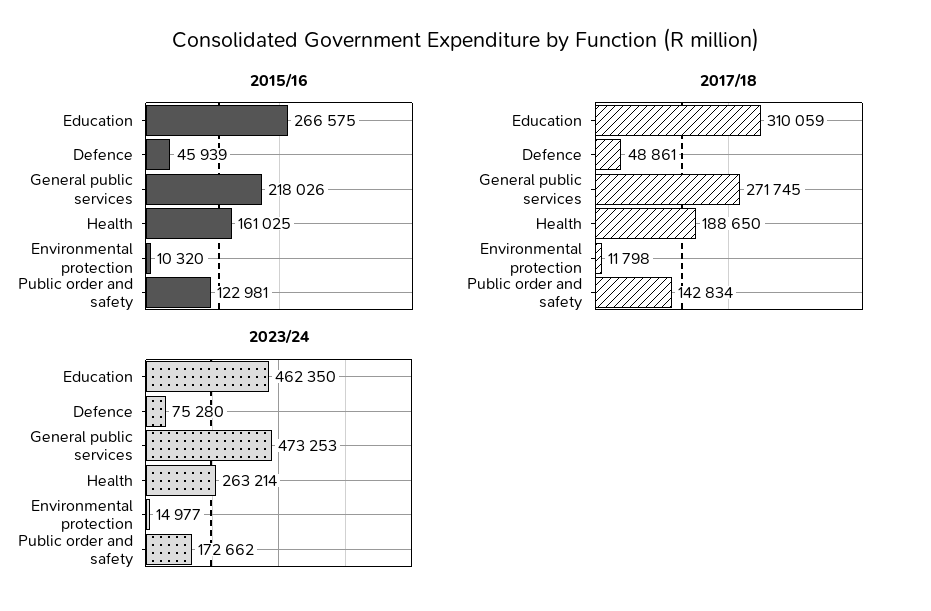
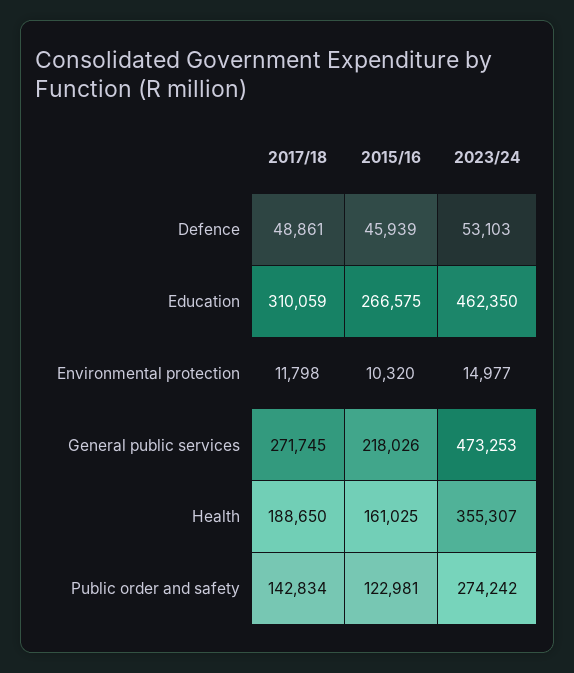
2023/24, Defence: 75280 -> 53103
2023/24, Health: 263214 -> 355307
2023/24, Public order and safety: 172662 -> 274242

